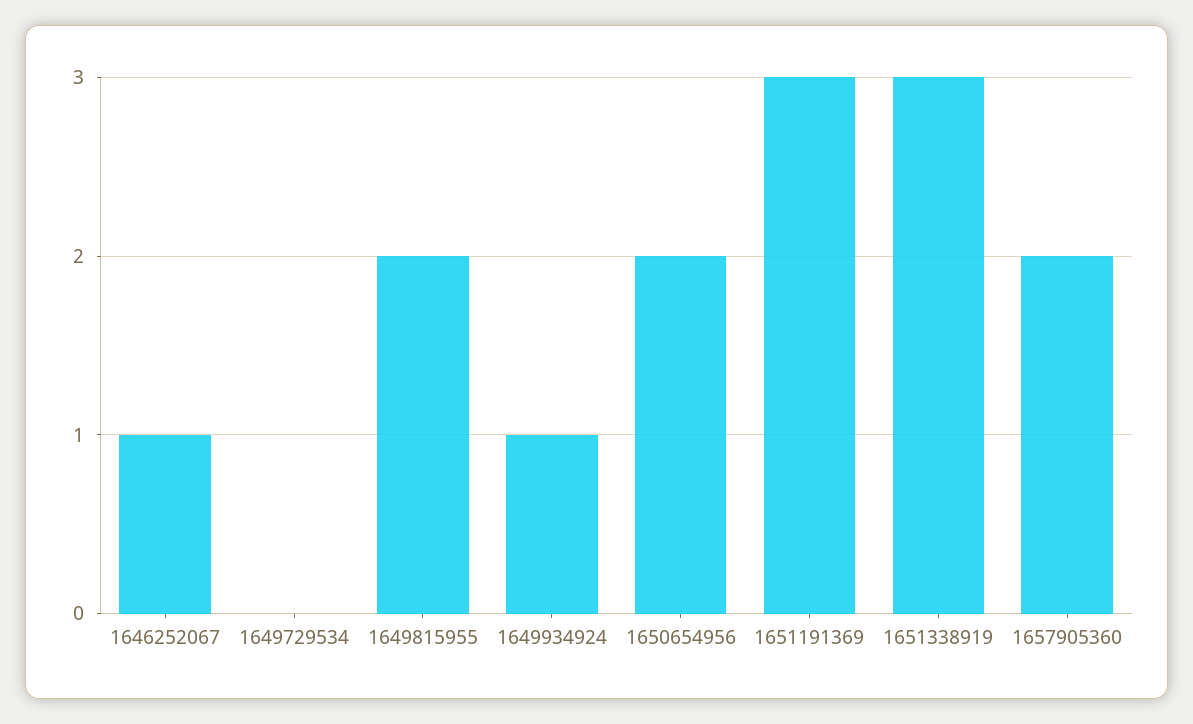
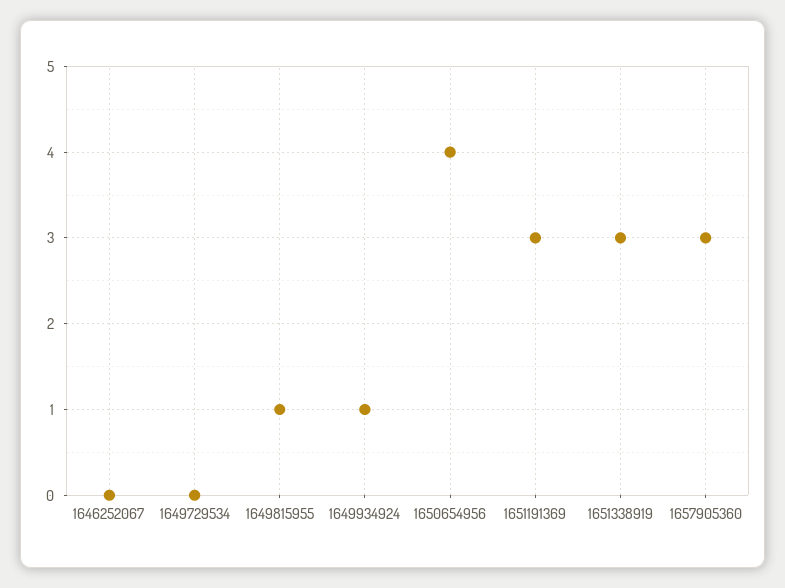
1646252067: 1 -> 0
1649815955: 2 -> 1
1650654956: 2 -> 4
1657905360: 2 -> 3

